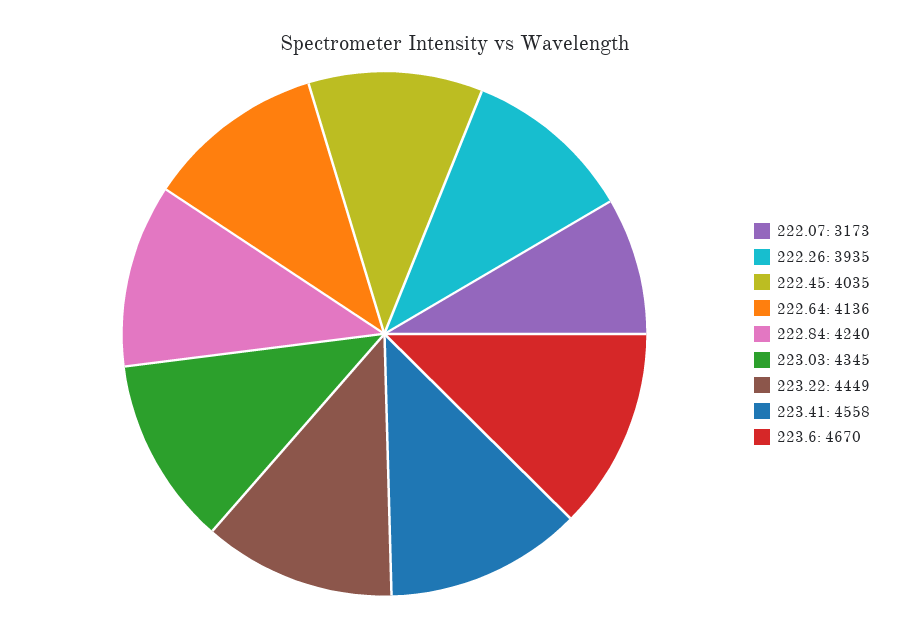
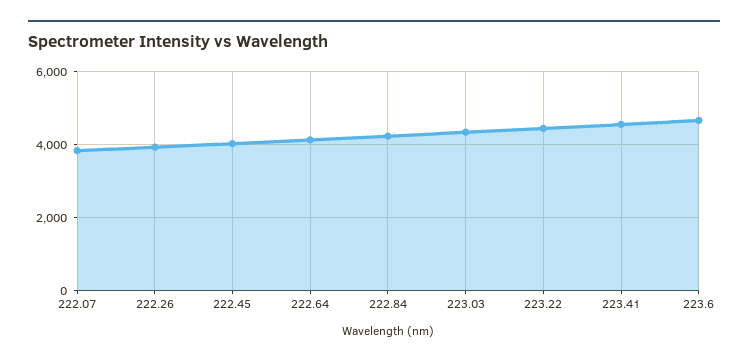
222.07: 3173 -> 3800

